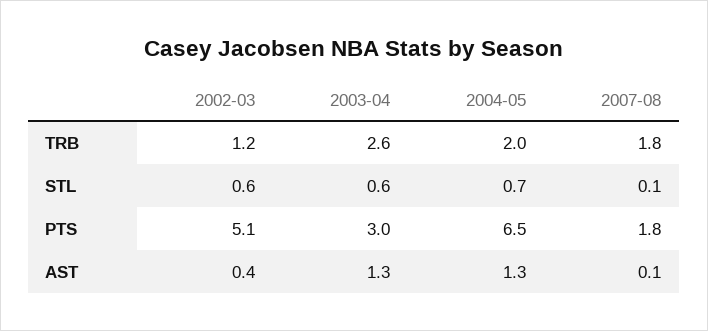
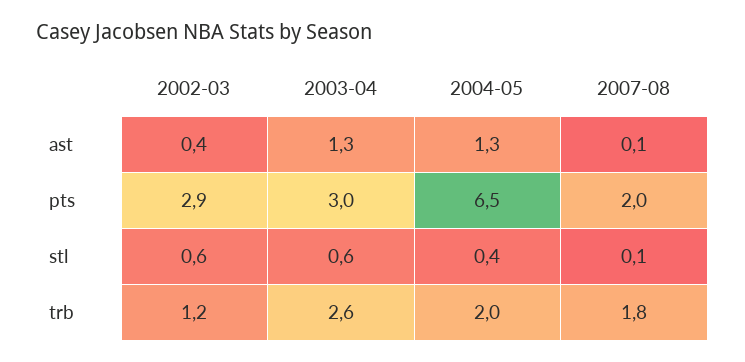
2004-05, STL: 0.7 -> 0.4
2002-03, PTS: 5.1 -> 2.9
2007-08, PTS: 1.8 -> 2

